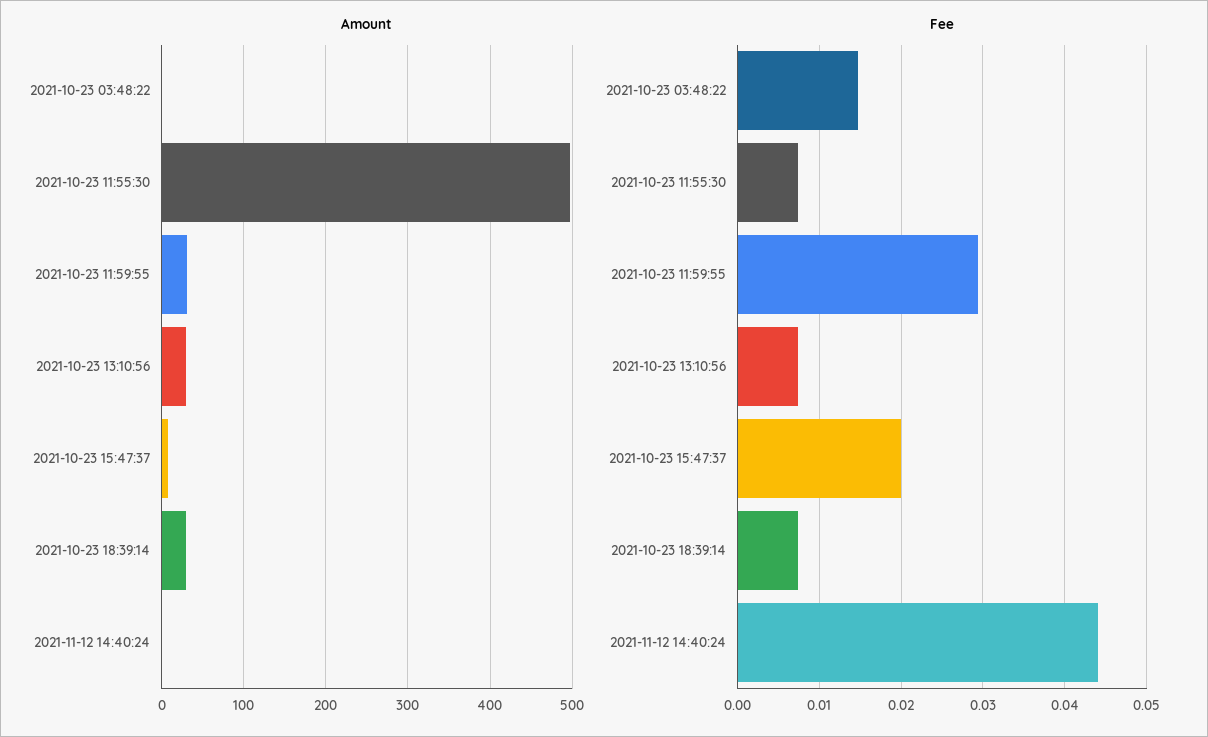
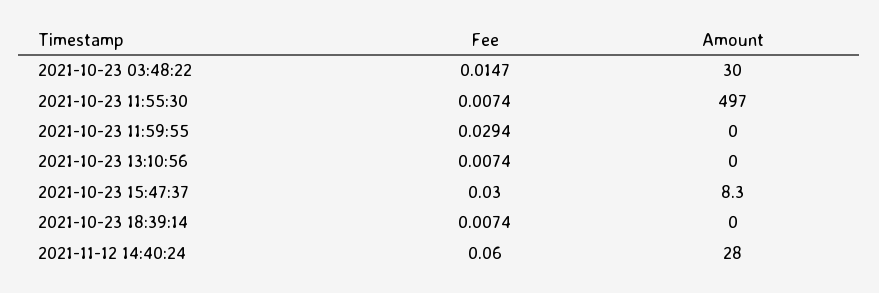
Amount, 2021-10-23 03:48:22: 0 -> 30
Amount, 2021-10-23 11:59:55: 30 -> 0
Amount, 2021-10-23 13:10:56: 30 -> 0
Amount, 2021-10-23 18:39:14: 30 -> 0
Amount, 2021-11-12 14:40:24: 0 -> 28
Fee, 2021-10-23 15:47:37: 0.02 -> 0.03
Fee, 2021-11-12 14:40:24: 0.044 -> 0.06

